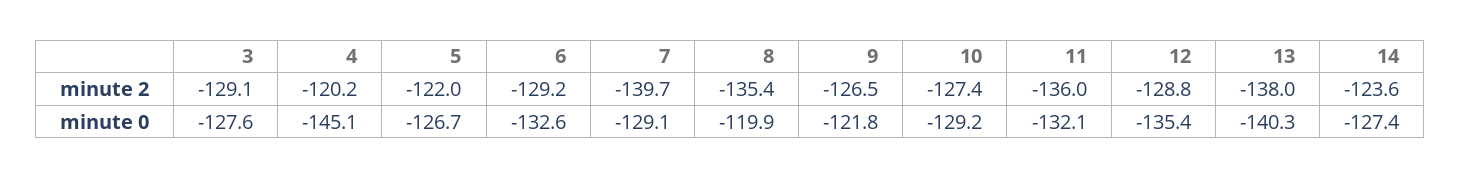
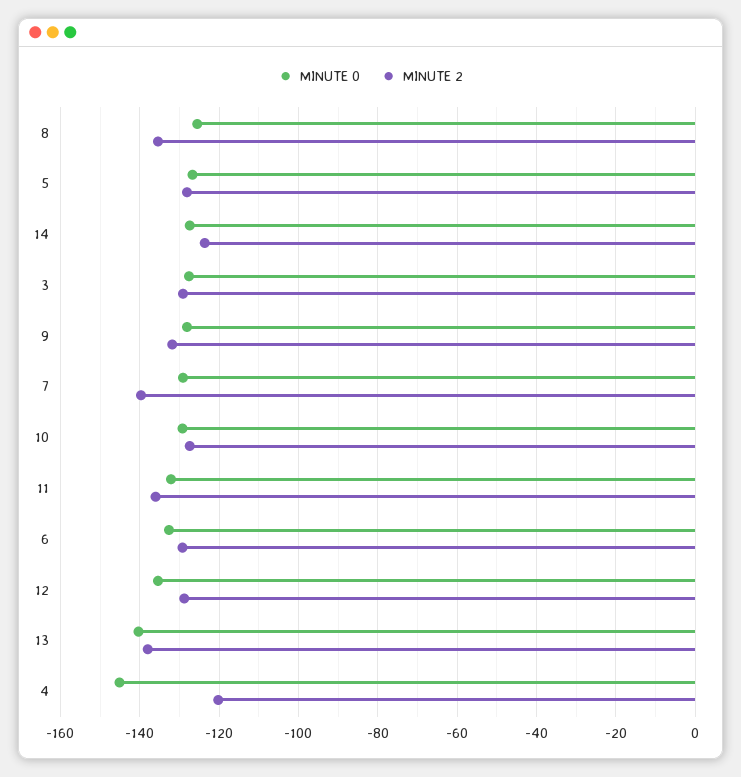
minute 2, 5: -122 -> -128
minute 2, 9: -126.5 -> -132
minute 0, 8: -119.9 -> -126
minute 0, 9: -121.8 -> -128

